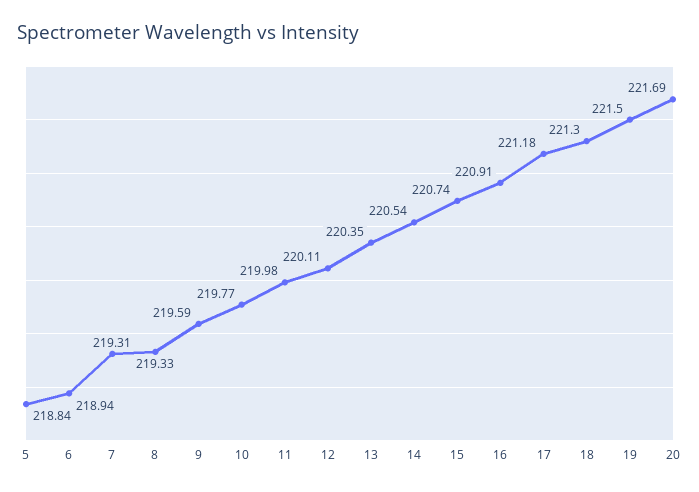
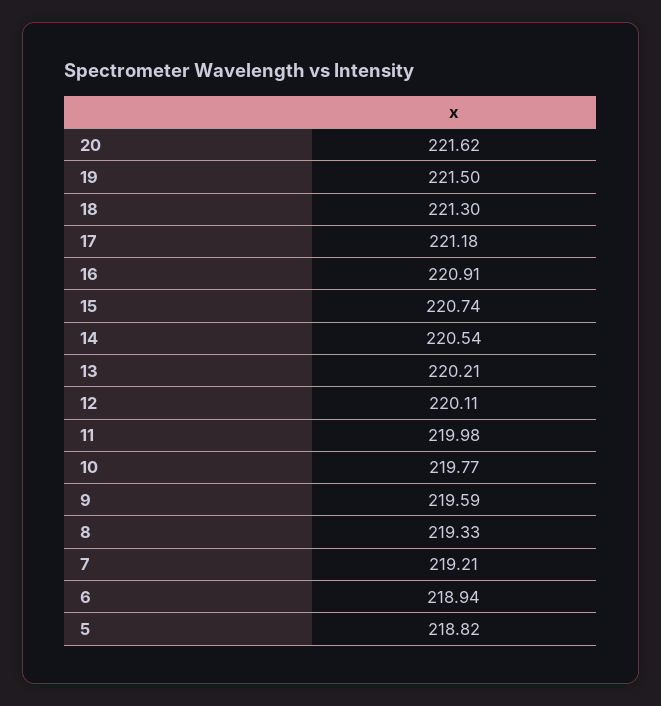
5: 218.84 -> 218.82
7: 219.31 -> 219.21
13: 220.35 -> 220.21
20: 221.69 -> 221.62

